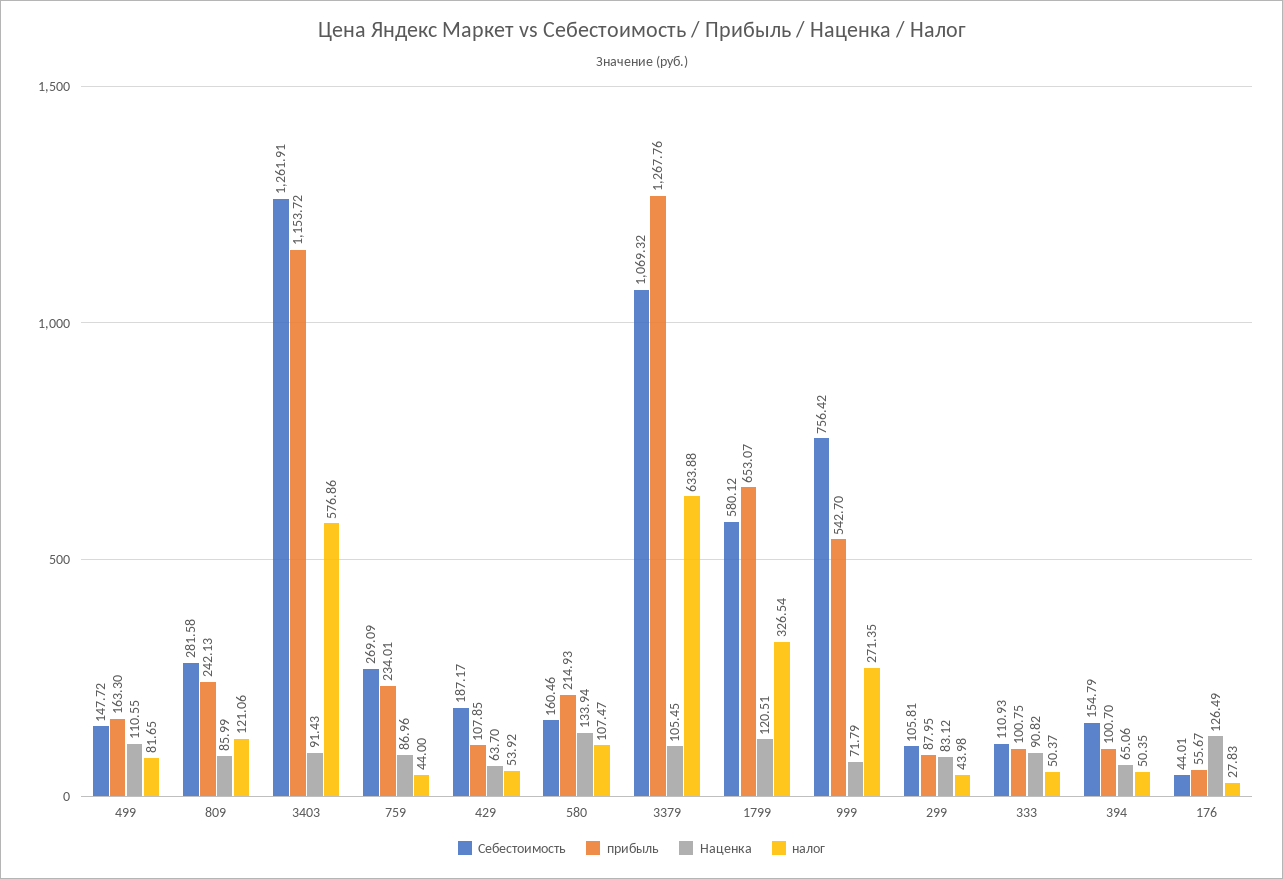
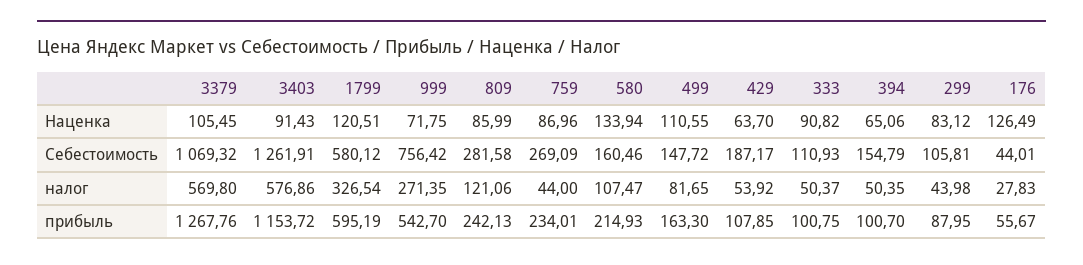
налог, 3379: 633.88 -> 569.8
прибыль, 1799: 653.07 -> 595.19
Наценка, 999: 71.79 -> 71.75

